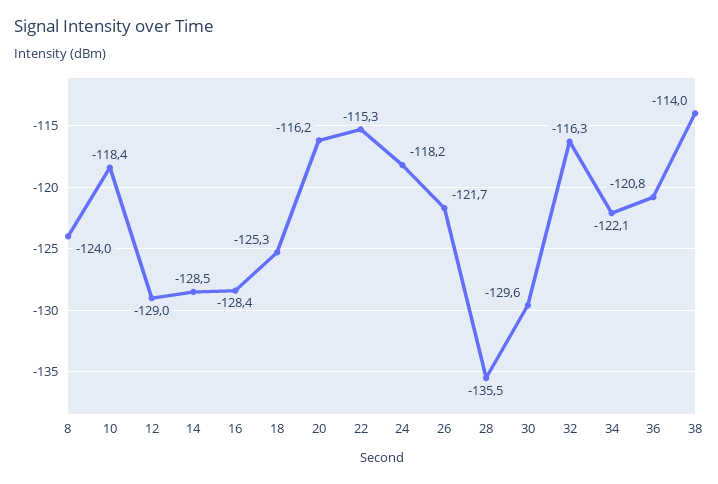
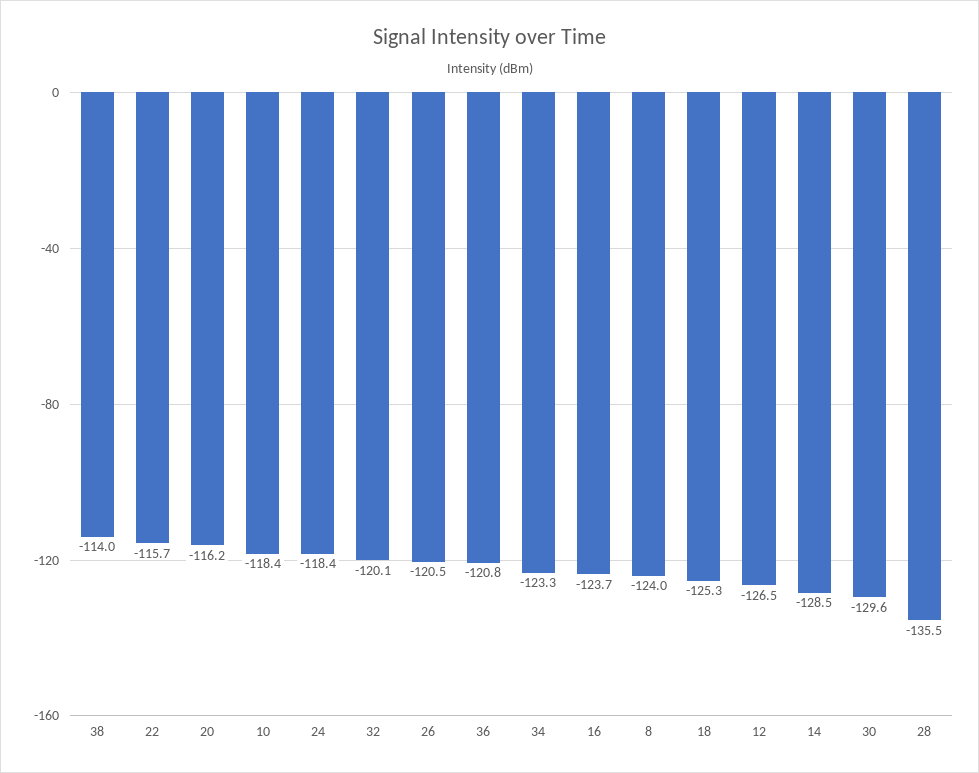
12: -129 -> -126.5
16: -128.4 -> -123.7
22: -115.3 -> -115.7
24: -118.2 -> -118.4
26: -121.7 -> -120.5
32: -116.3 -> -120.1
34: -122.1 -> -123.3

